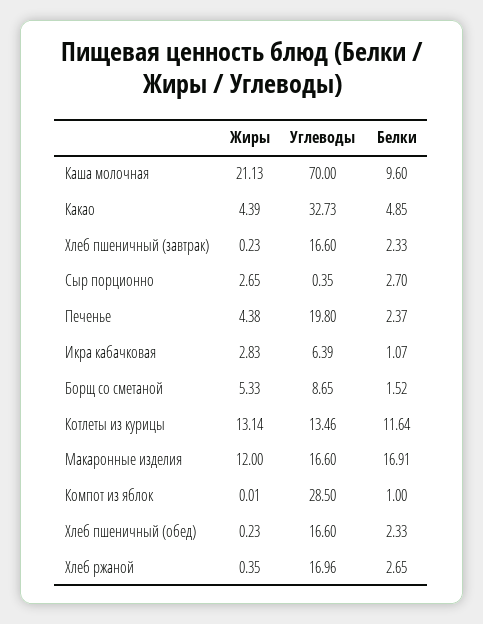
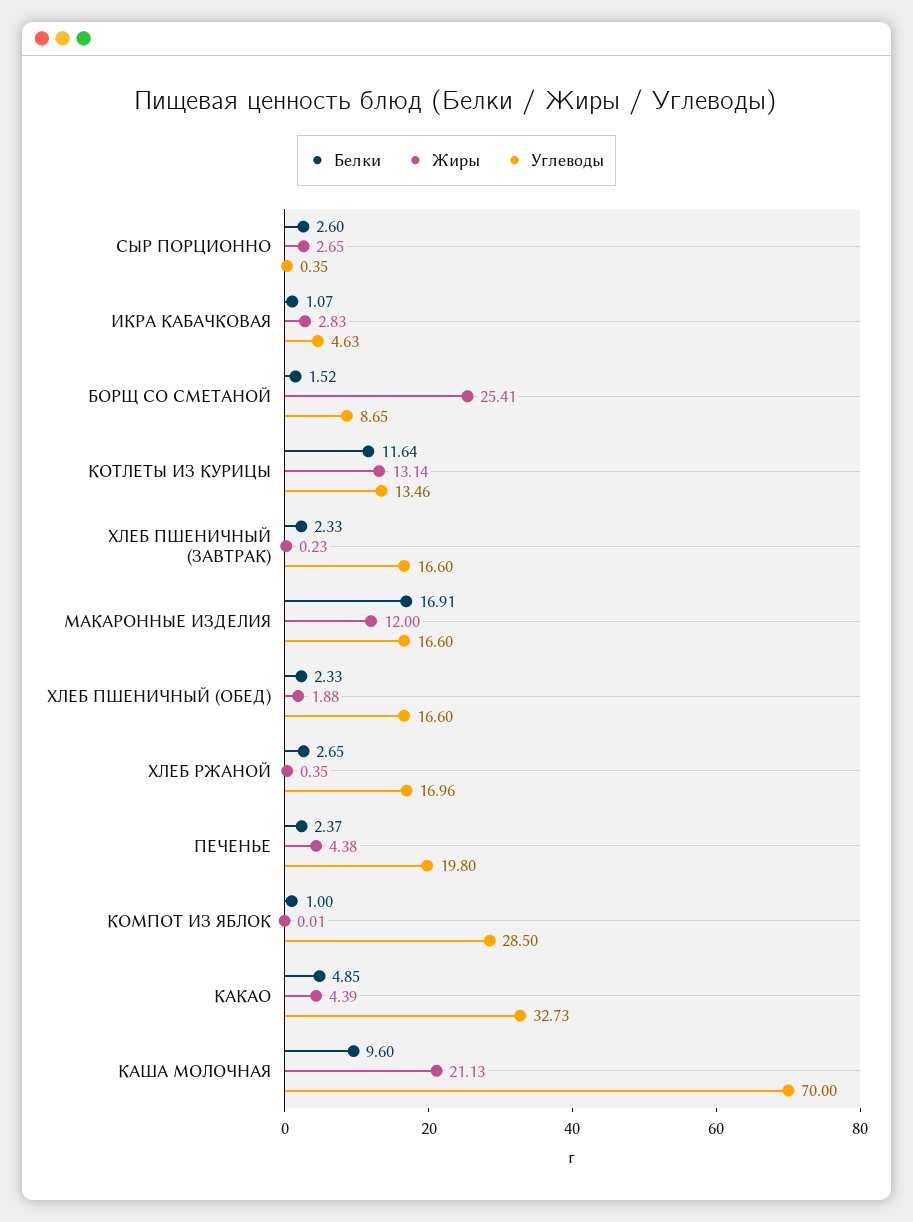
Белки, Сыр порционно: 2.7 -> 2.6
Углеводы, Икра кабачковая: 6.39 -> 4.63
Жиры, Борщ со сметаной: 5.33 -> 25.41
Жиры, Хлеб пшеничный (обед): 0.23 -> 1.88

